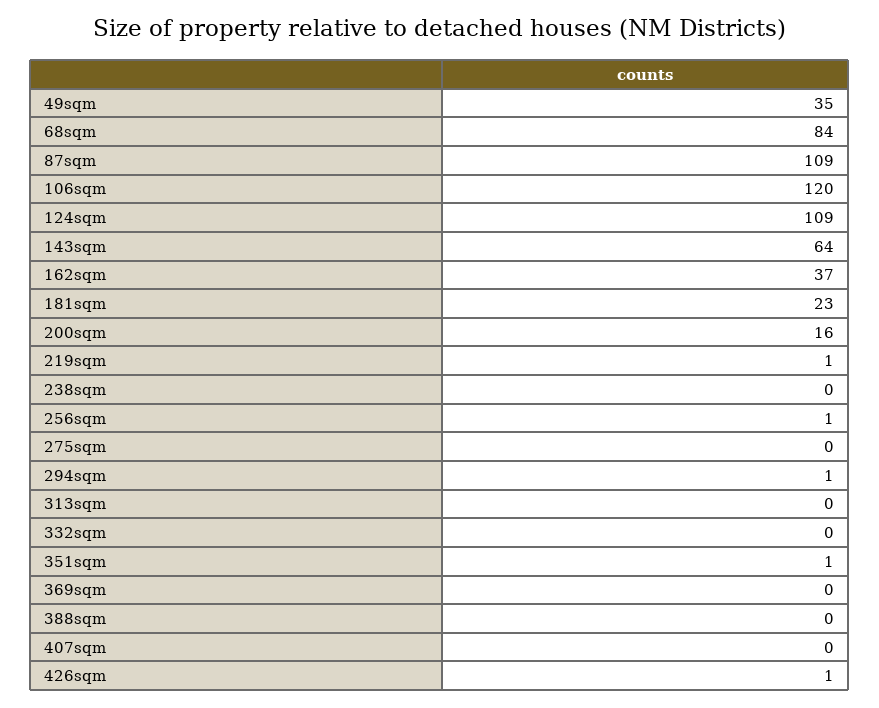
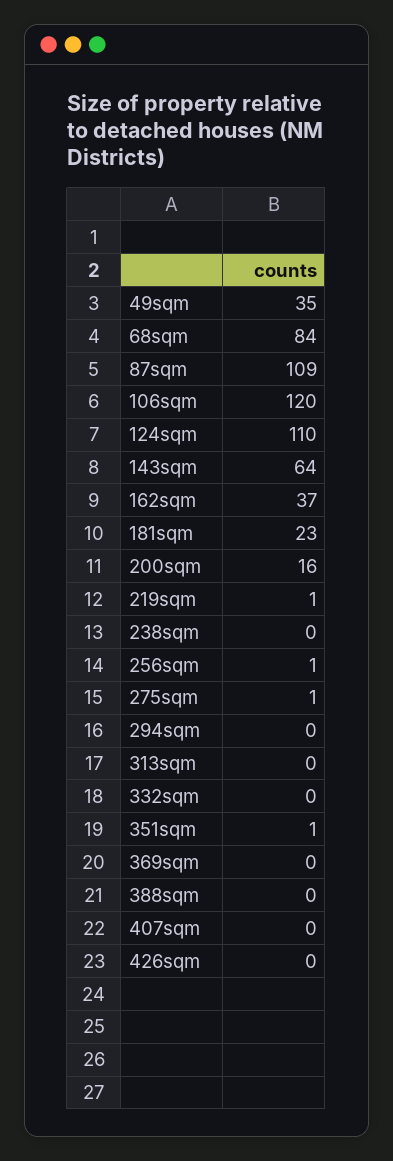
124sqm: 109 -> 110
275sqm: 0 -> 1
294sqm: 1 -> 0
426sqm: 1 -> 0

